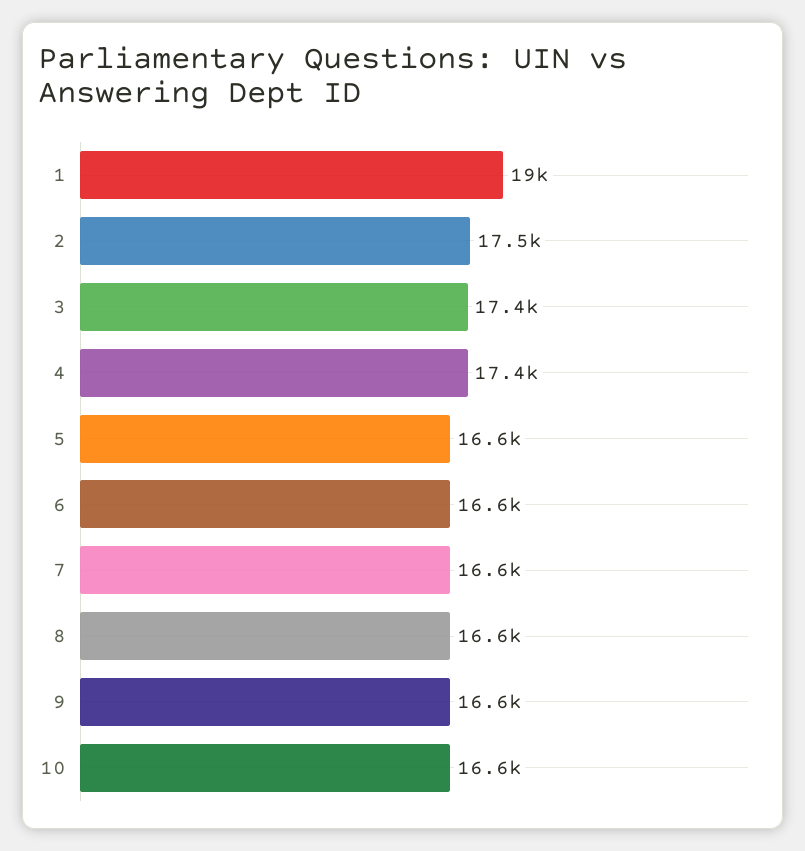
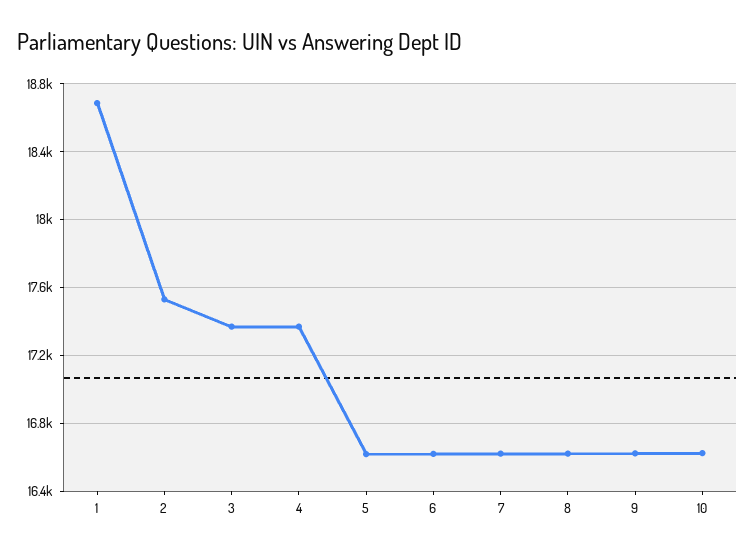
1: 19000 -> 18700

